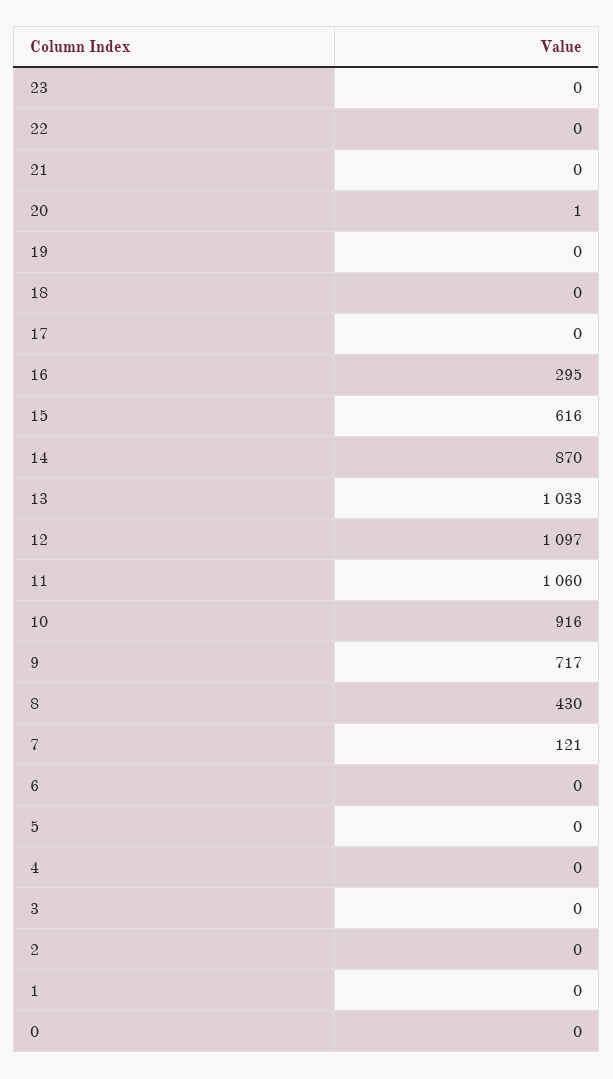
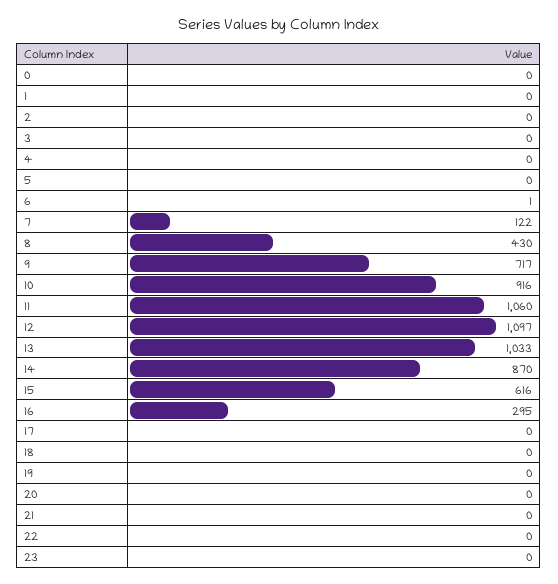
20: 1 -> 0
7: 121 -> 122
6: 0 -> 1

